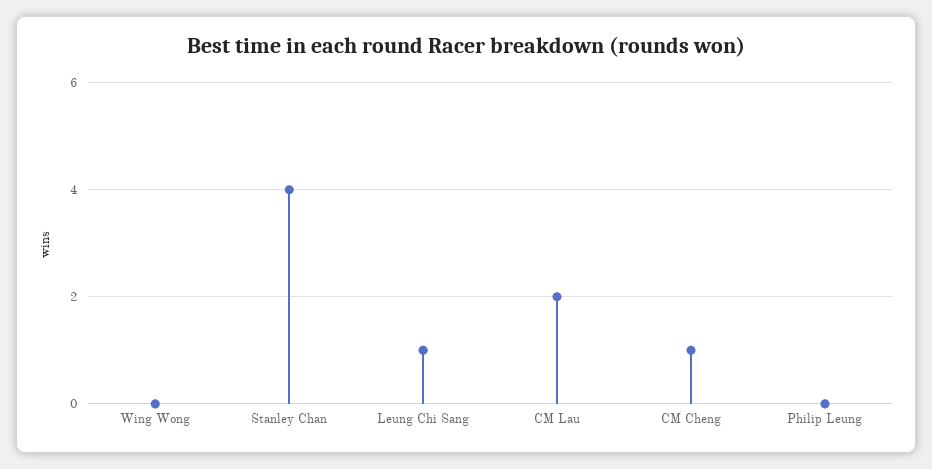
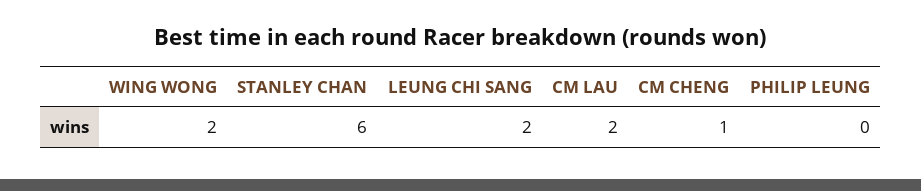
Wing Wong: 0 -> 2
Stanley Chan: 4 -> 6
Leung Chi Sang: 1 -> 2

